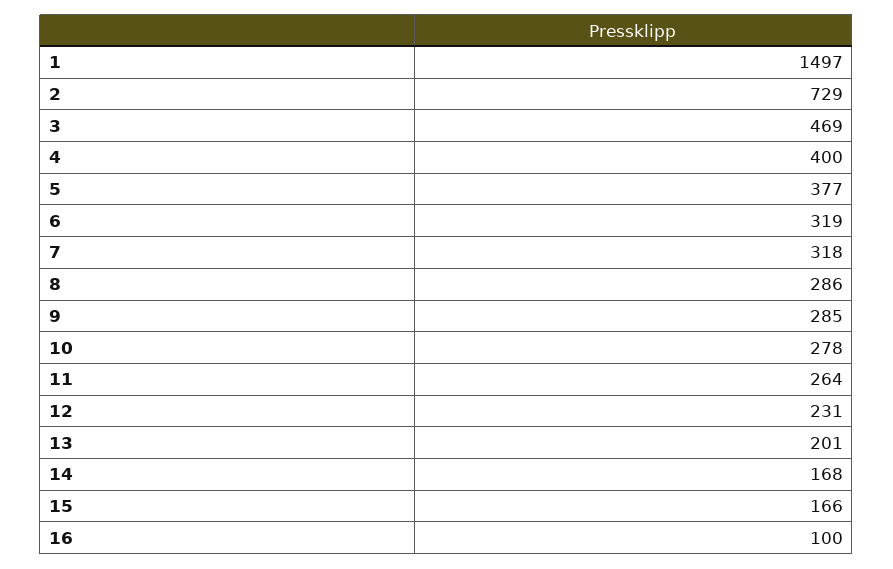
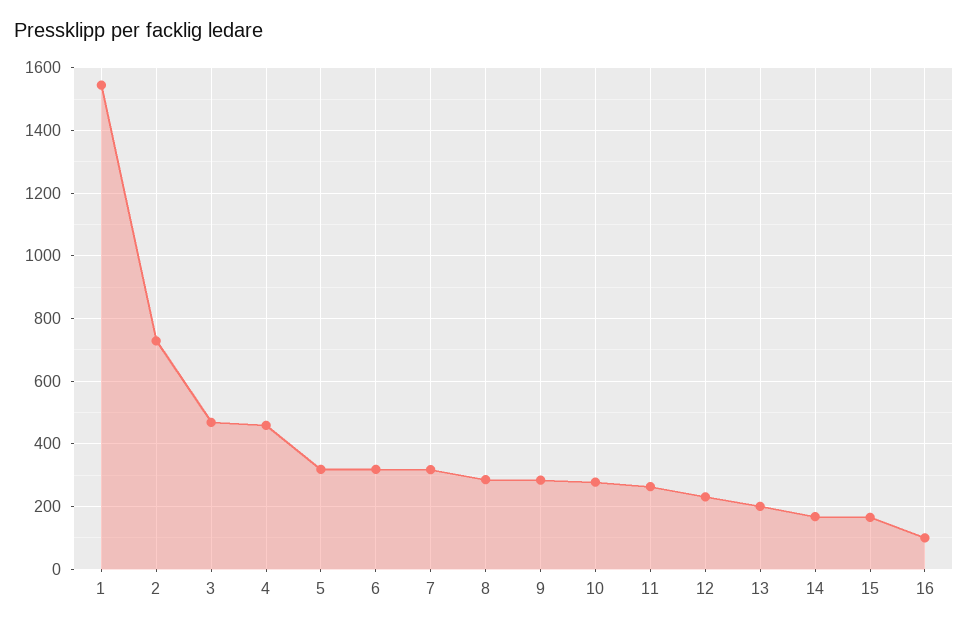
1: 1497 -> 1540
4: 400 -> 460
5: 377 -> 320

